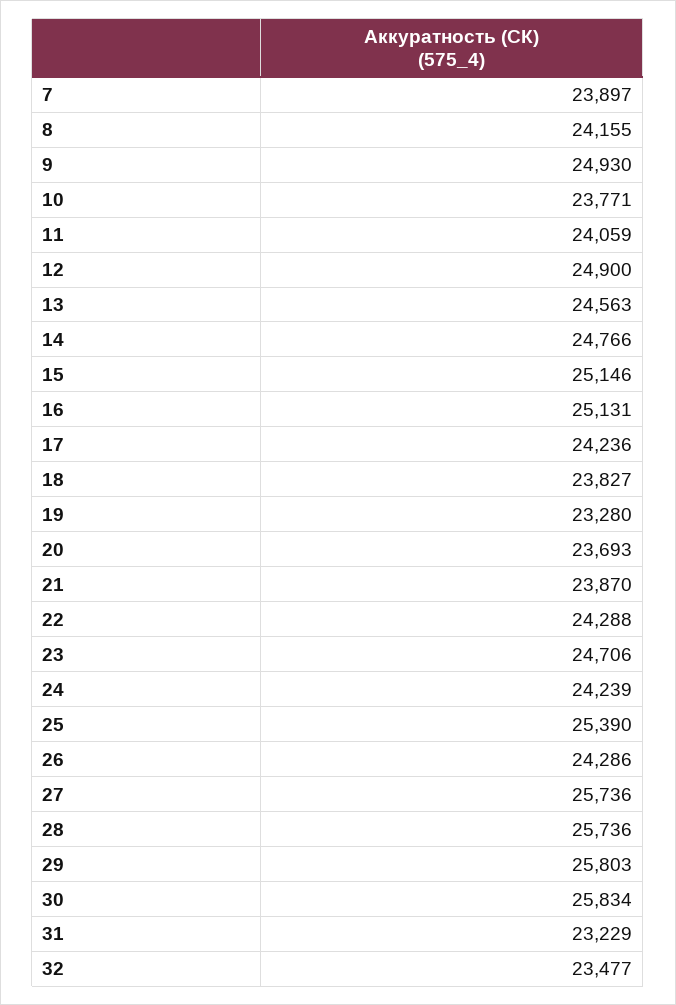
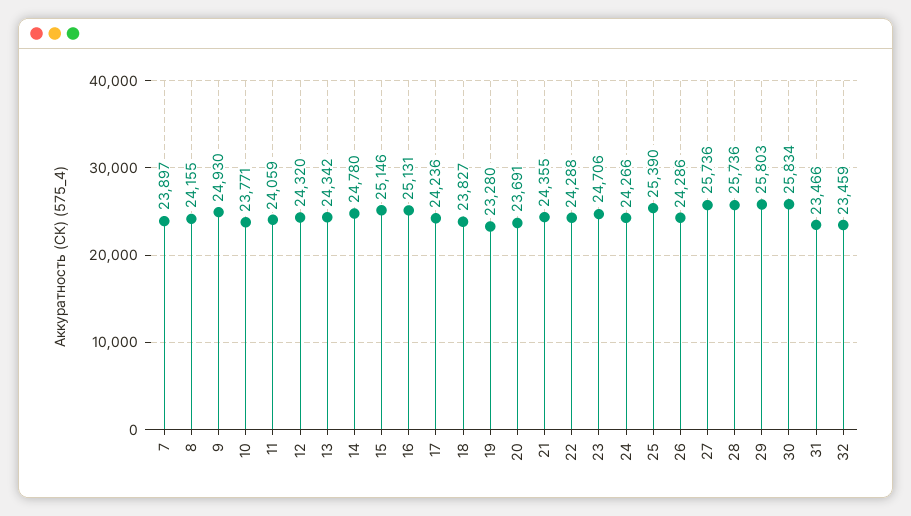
12: 24900 -> 24320
13: 24563 -> 24342
14: 24766 -> 24780
20: 23693 -> 23691
21: 23870 -> 24355
24: 24239 -> 24266
31: 23229 -> 23466
32: 23477 -> 23459

